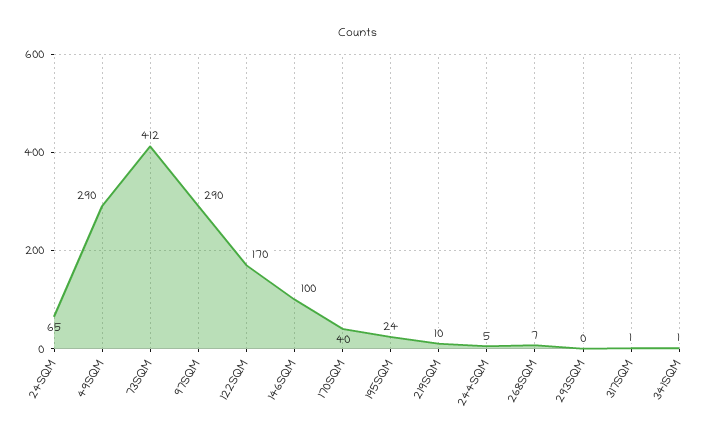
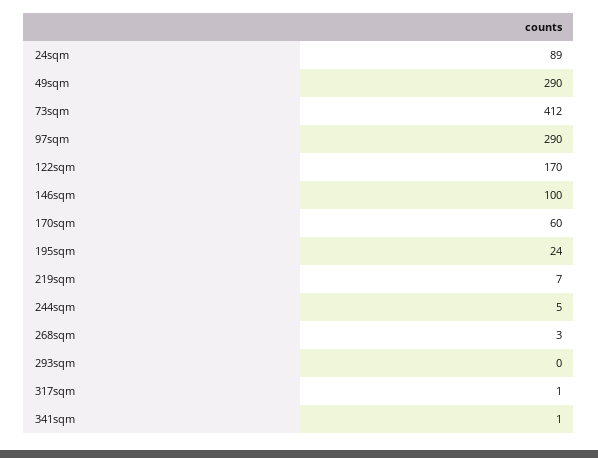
24SQM: 65 -> 89
170SQM: 40 -> 60
219SQM: 10 -> 7
268SQM: 7 -> 3

